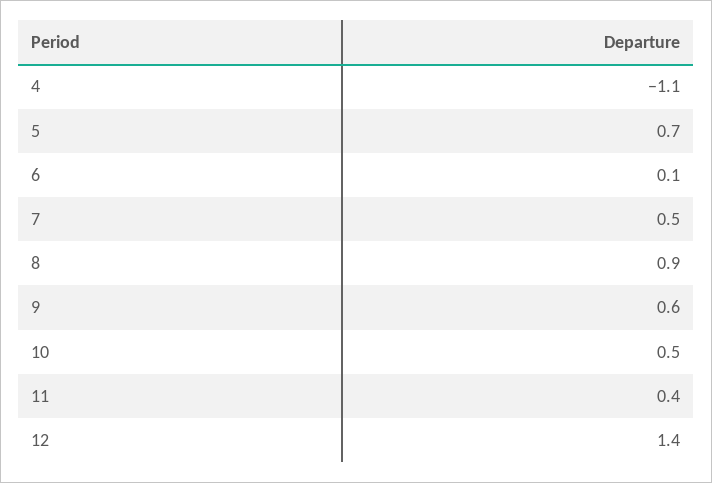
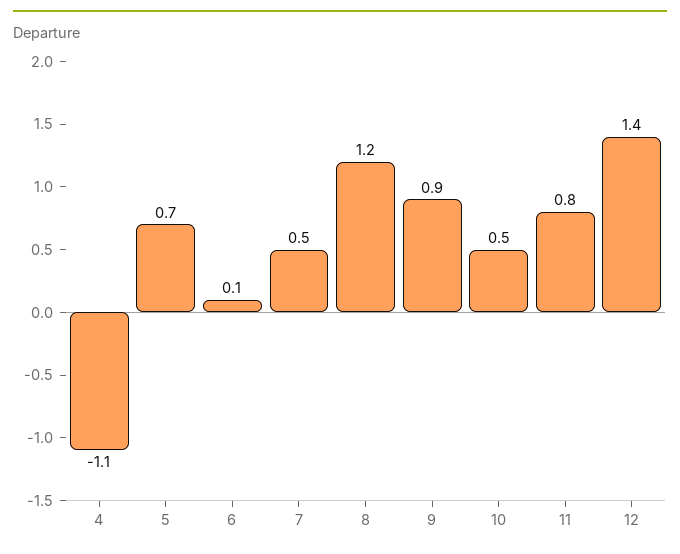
8: 0.9 -> 1.2
9: 0.6 -> 0.9
11: 0.4 -> 0.8

